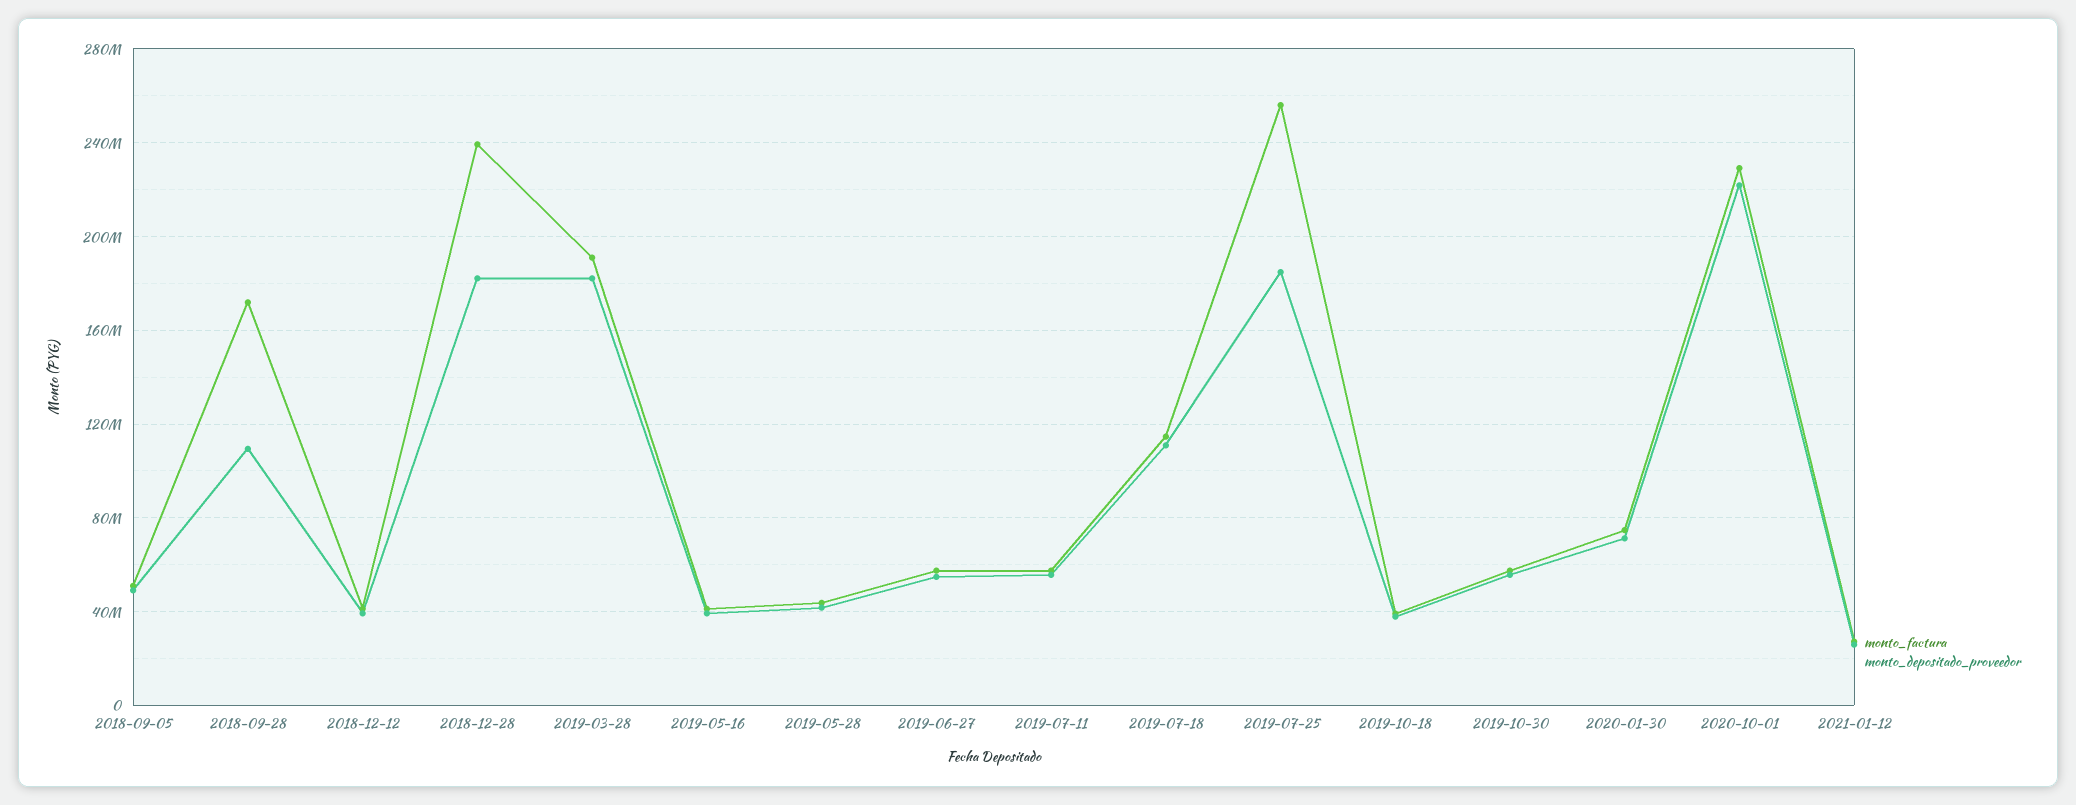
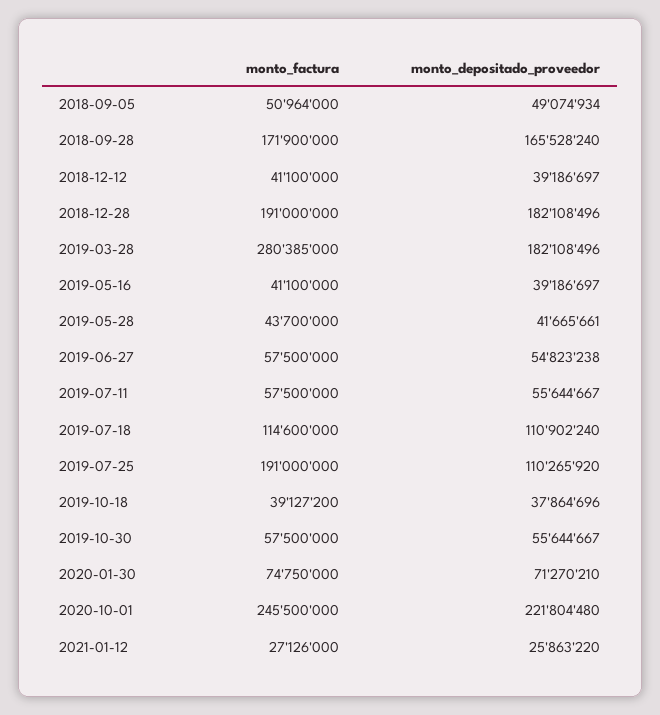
monto_depositado_proveedor, 2018-09-28: 110000000 -> 165528240
monto_factura, 2018-12-28: 240000000 -> 191000000
monto_factura, 2019-03-28: 190000000 -> 280385000
monto_factura, 2019-07-25: 255000000 -> 191000000
monto_depositado_proveedor, 2019-07-25: 185000000 -> 110265920
monto_factura, 2020-10-01: 230000000 -> 245500000

